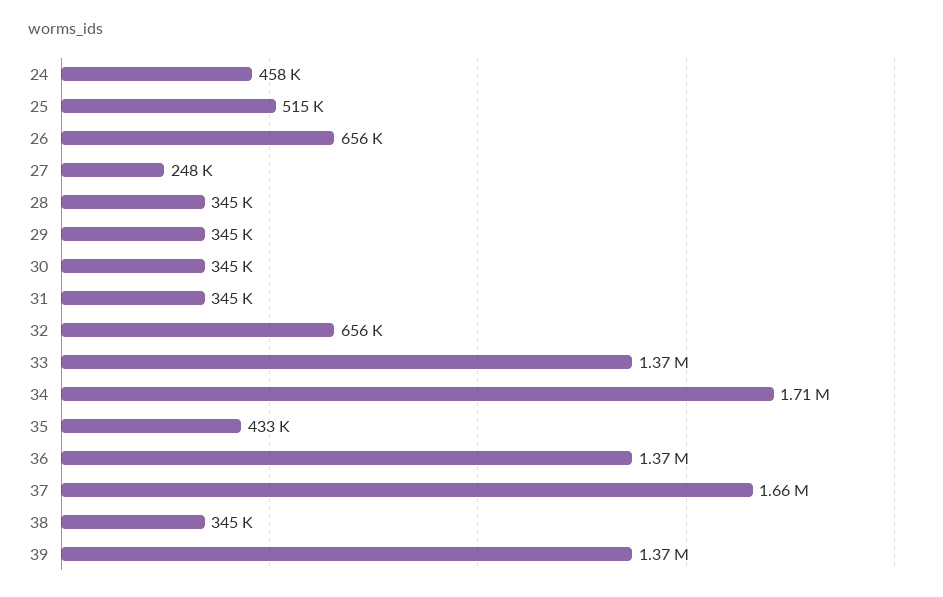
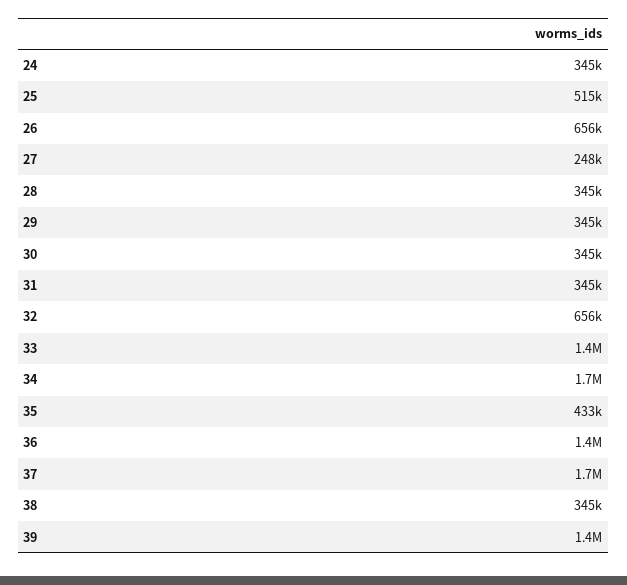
24: 458000 -> 345000

